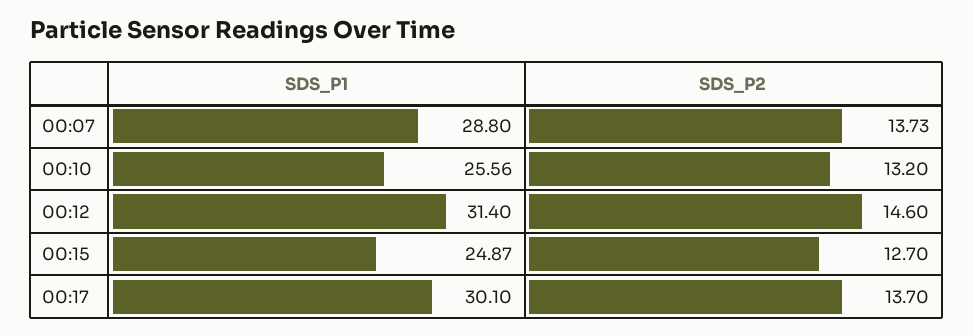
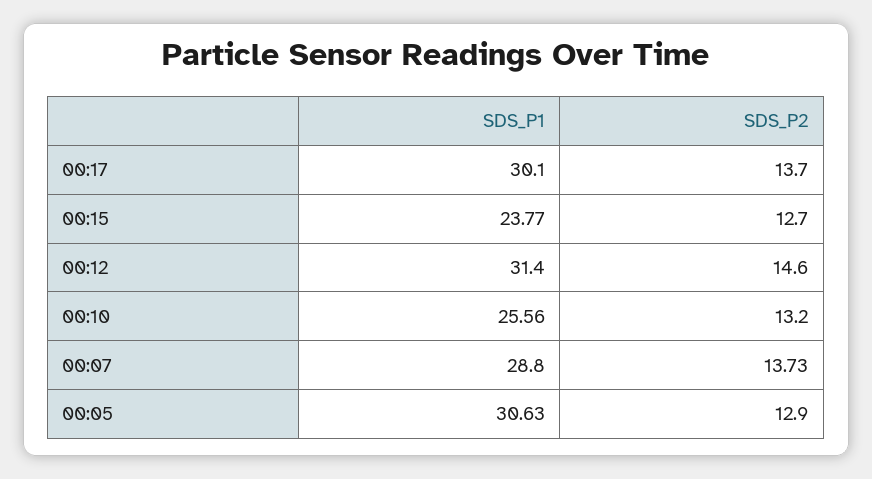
SDS_P1, 00:15: 24.87 -> 23.77
SDS_P1, 00:05: none -> 30.63
SDS_P2, 00:05: none -> 12.9

